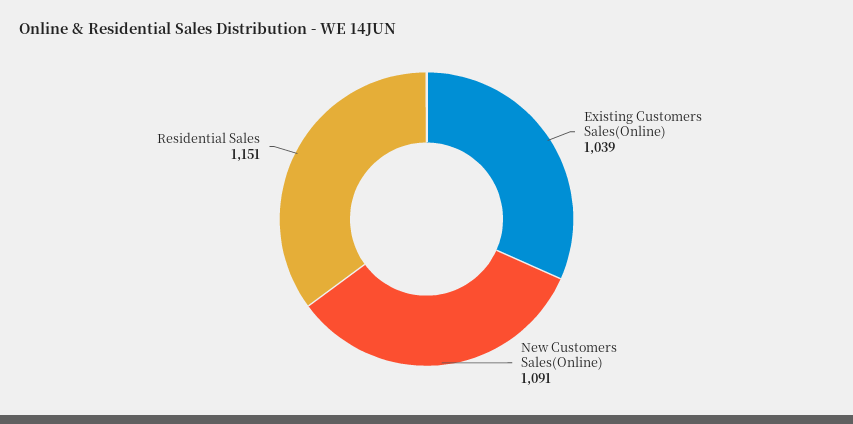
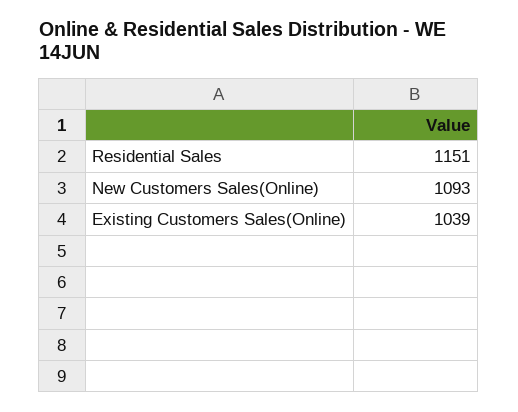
New Customers Sales(Online): 1091 -> 1093

